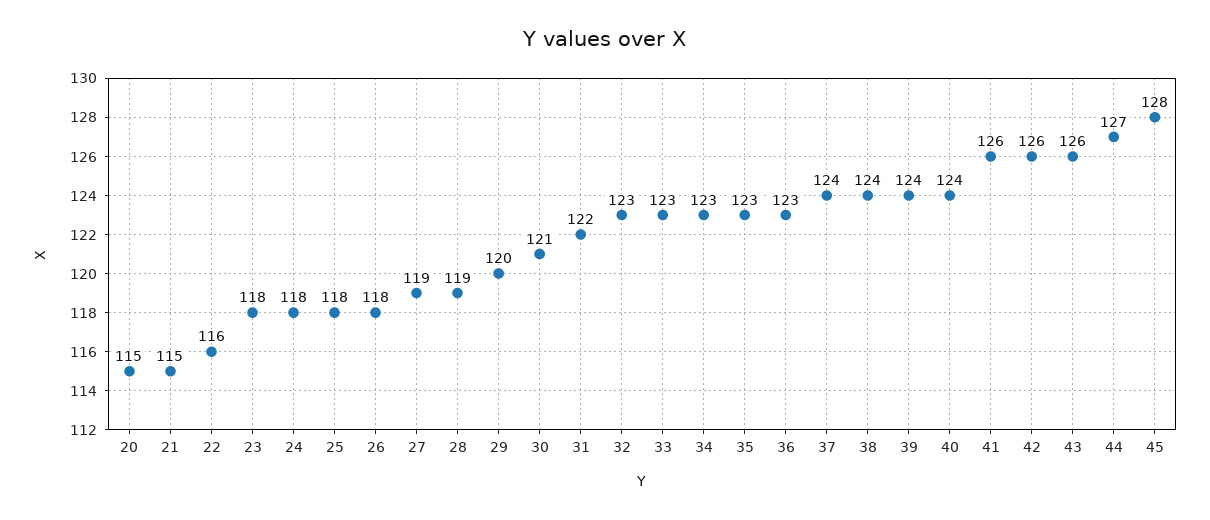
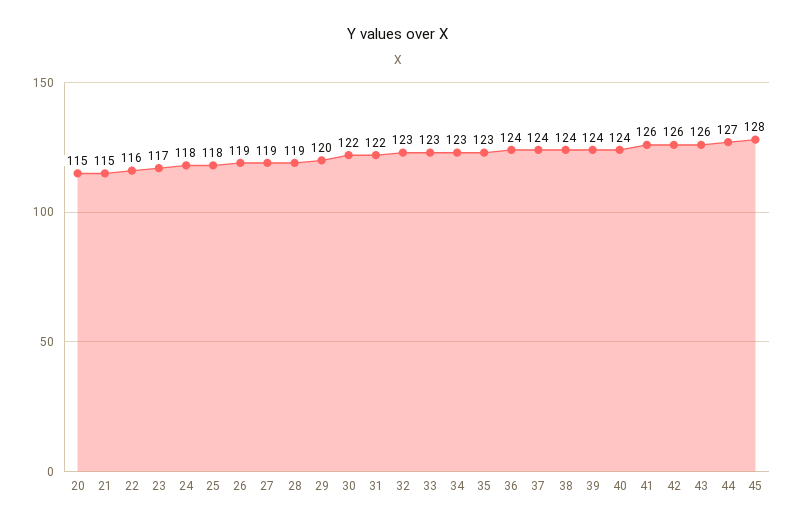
23: 118 -> 117
26: 118 -> 119
30: 121 -> 122
36: 123 -> 124

